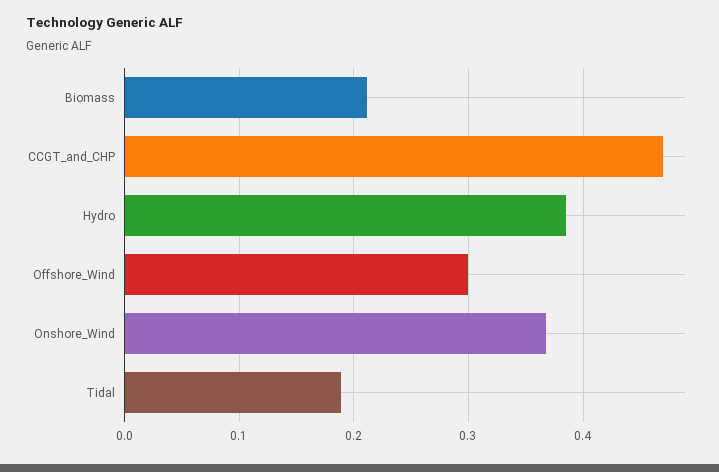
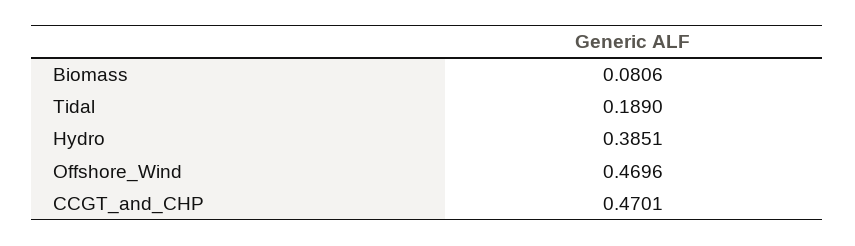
Biomass: 0.21 -> 0.0806
Offshore_Wind: 0.3 -> 0.4696
Onshore_Wind: 0.37 -> none

